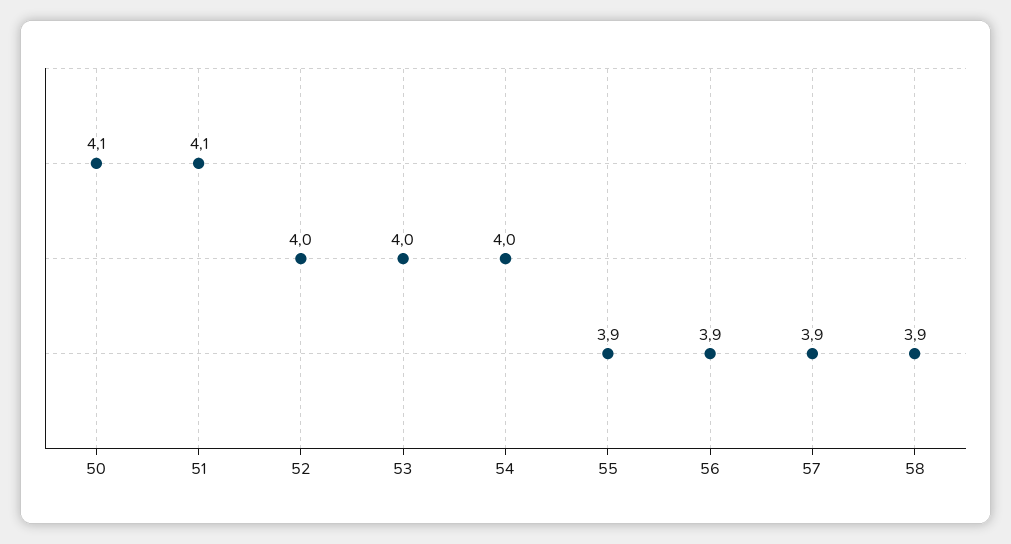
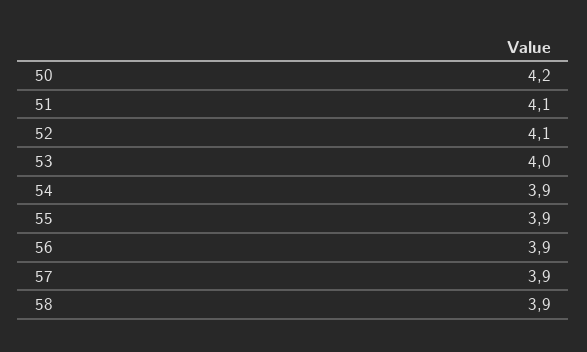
50: 4.1 -> 4.2
52: 4 -> 4.1
54: 4 -> 3.9

